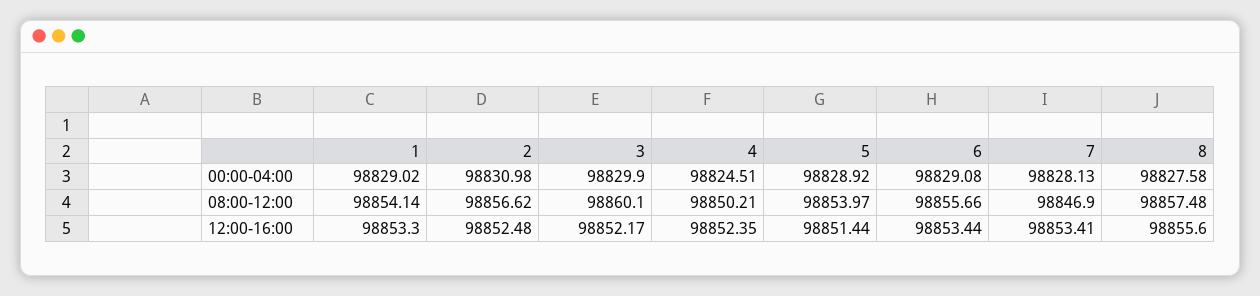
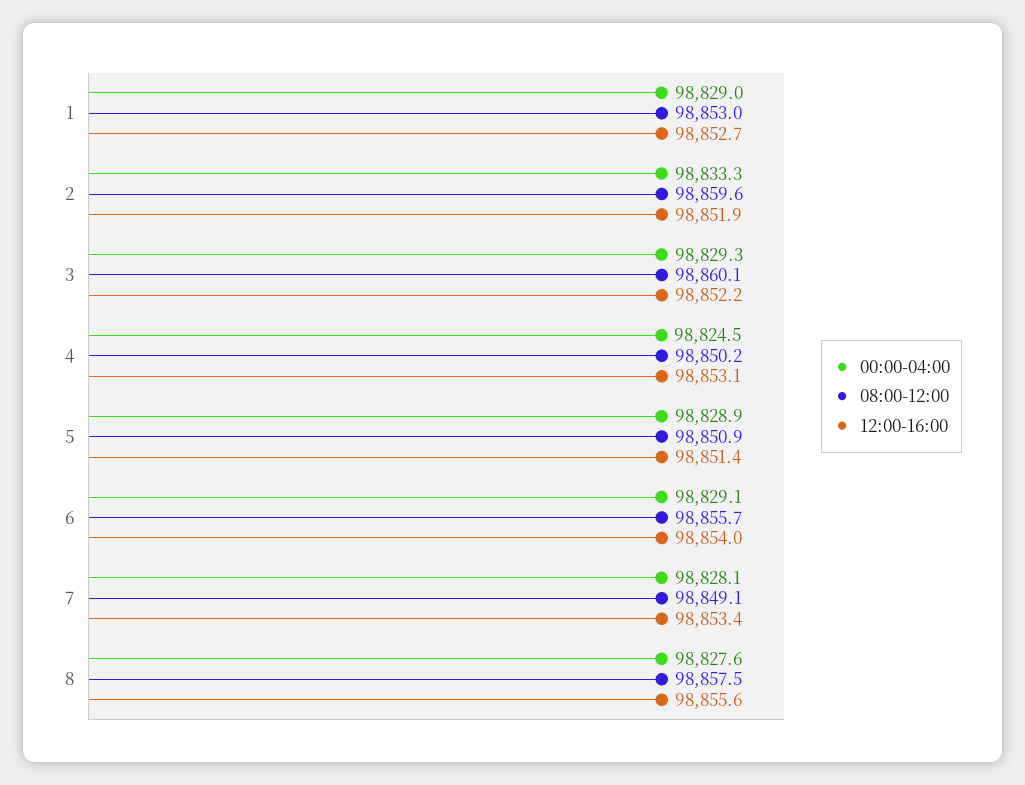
00:00-04:00, 2: 98830.98 -> 98833.3
00:00-04:00, 3: 98829.9 -> 98829.3
08:00-12:00, 1: 98854.14 -> 98853
08:00-12:00, 2: 98856.62 -> 98859.6
08:00-12:00, 5: 98853.97 -> 98850.9
08:00-12:00, 7: 98846.9 -> 98849.1
12:00-16:00, 1: 98853.3 -> 98852.7
12:00-16:00, 2: 98852.48 -> 98851.9
12:00-16:00, 4: 98852.35 -> 98853.1
12:00-16:00, 6: 98853.44 -> 98854

